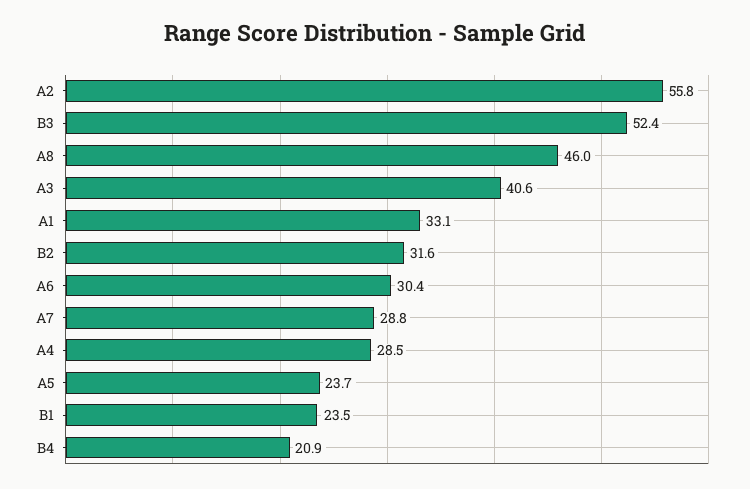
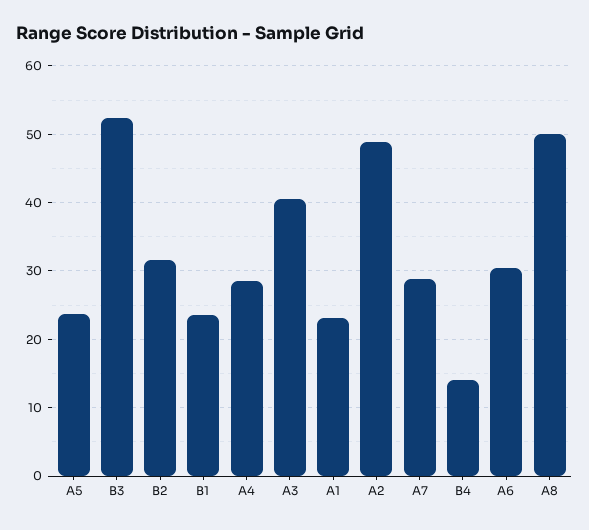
A2: 55.8 -> 49
A8: 46 -> 50
A1: 33.1 -> 23
B4: 20.9 -> 14

